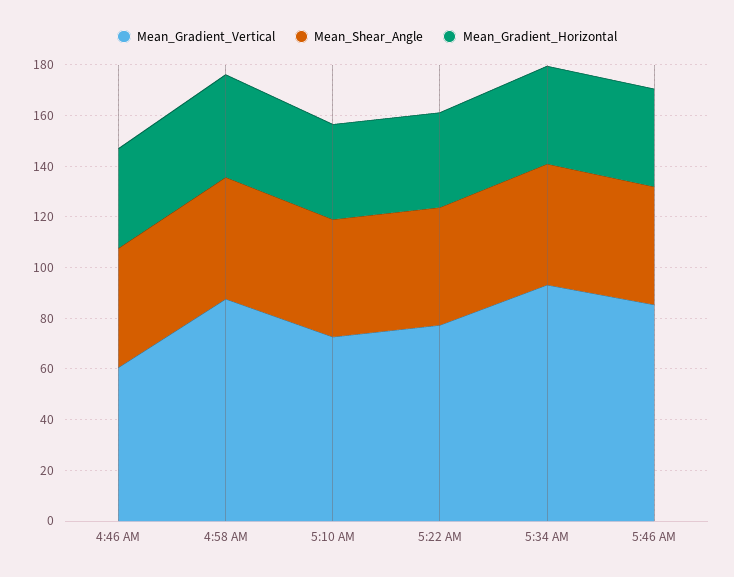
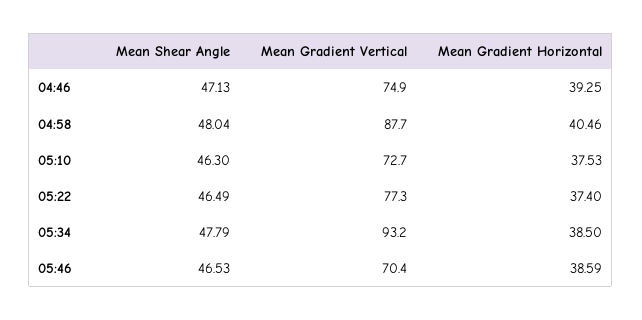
Mean_Gradient_Vertical, 4:46 AM: 60 -> 74.9
Mean_Gradient_Vertical, 5:46 AM: 85 -> 70.4

